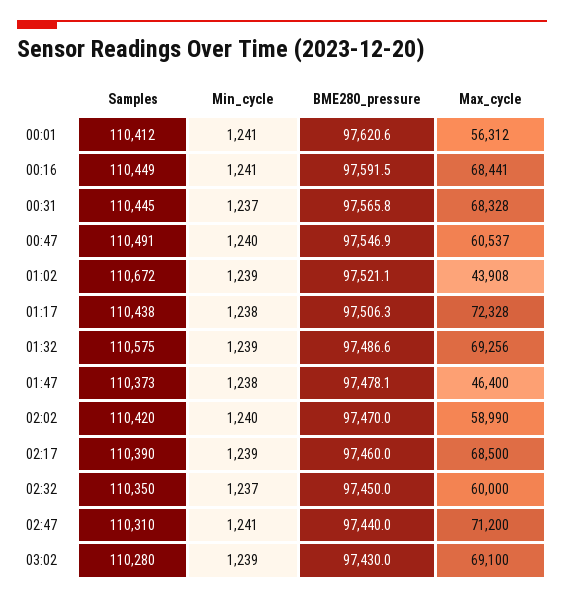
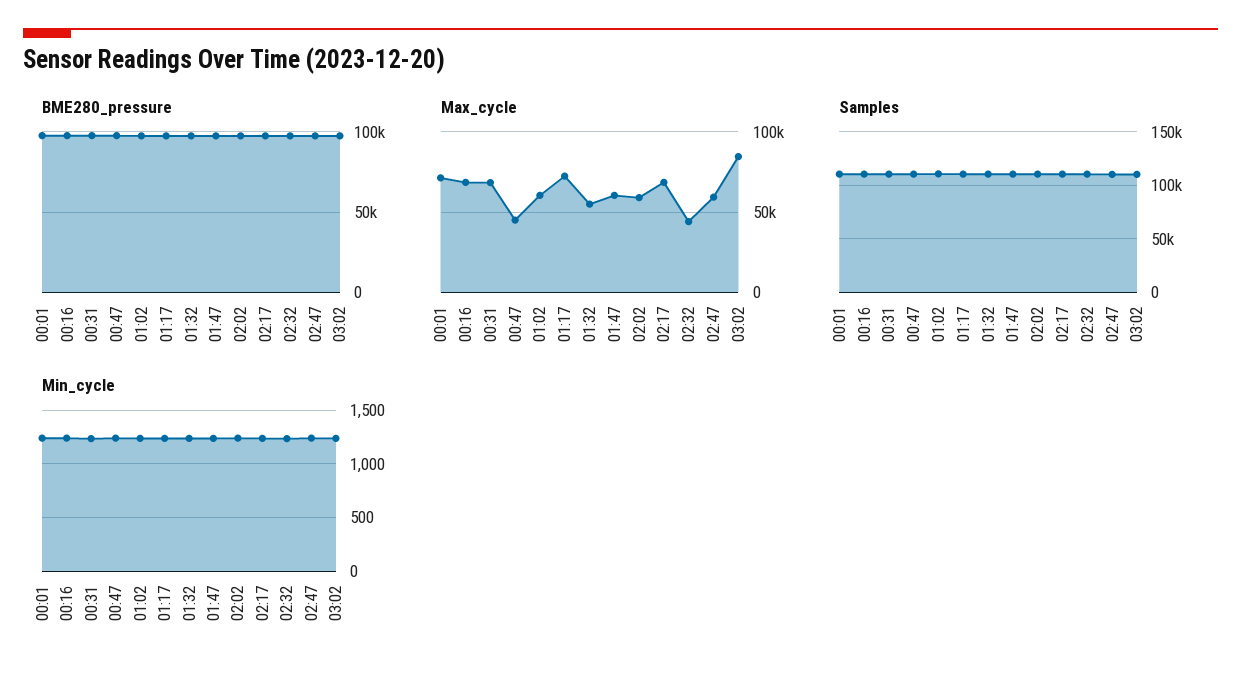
Max_cycle, 00:01: 56312 -> 70000
Max_cycle, 00:47: 60537 -> 45000
Max_cycle, 01:02: 43908 -> 60000
Max_cycle, 01:32: 69256 -> 55000
Max_cycle, 01:47: 46400 -> 60000
Max_cycle, 02:32: 60000 -> 45000
Max_cycle, 02:47: 71200 -> 60000
Max_cycle, 03:02: 69100 -> 85000

